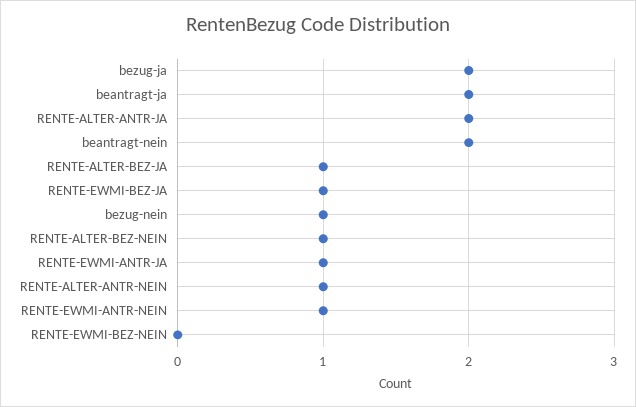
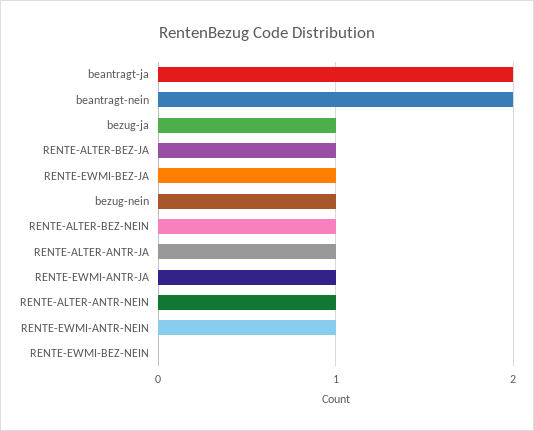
bezug-ja: 2 -> 1
RENTE-ALTER-ANTR-JA: 2 -> 1

